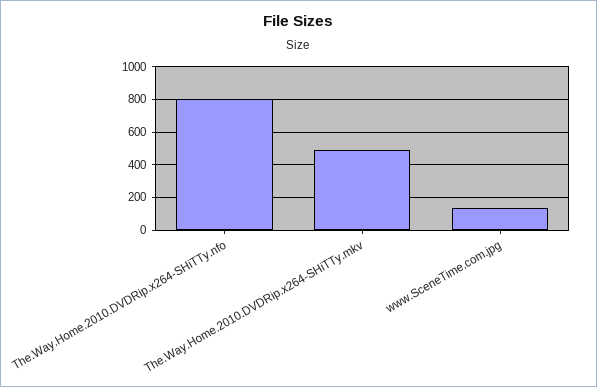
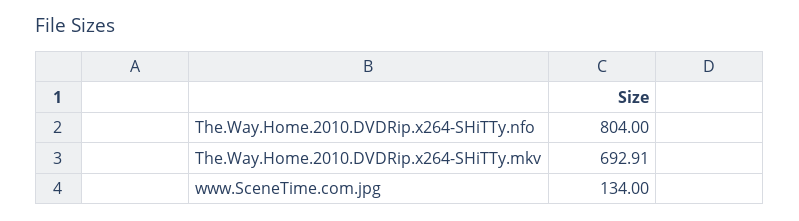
The.Way.Home.2010.DVDRip.x264-SHiTTy.mkv: 500 -> 692.91

